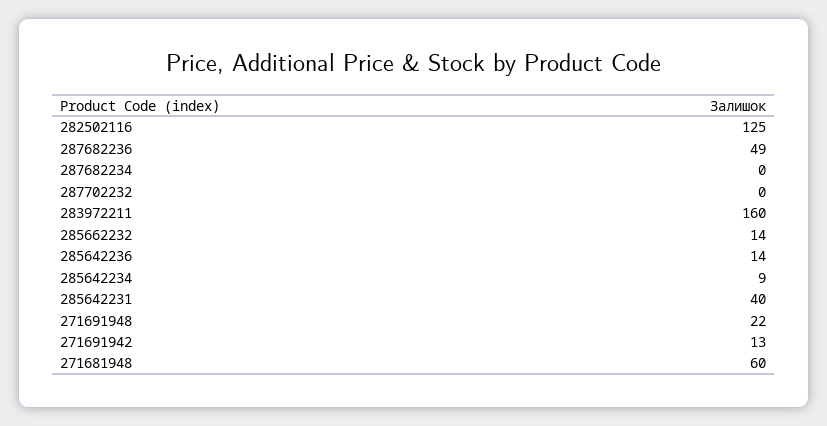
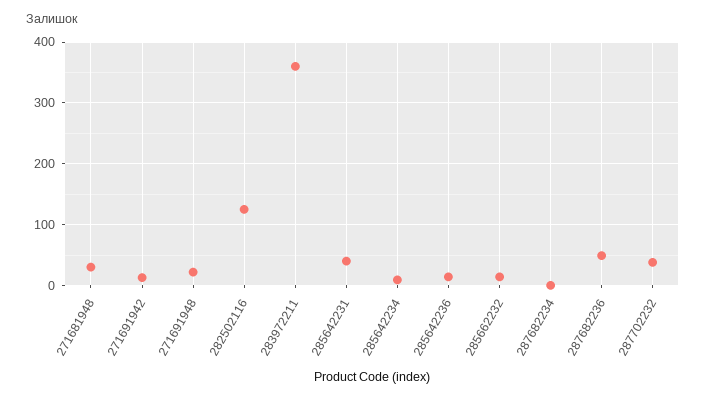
287702232: 0 -> 40
283972211: 160 -> 360
271681948: 60 -> 30

